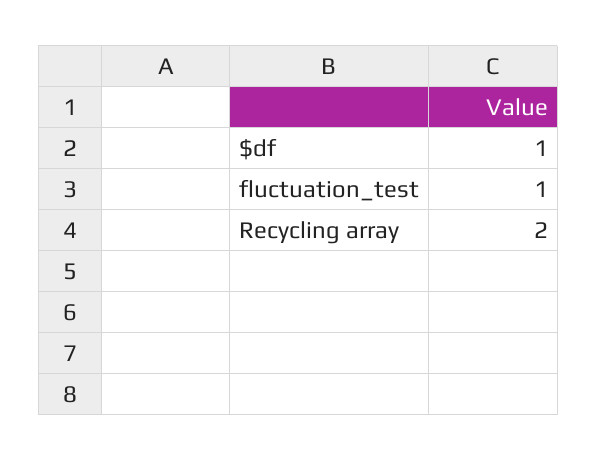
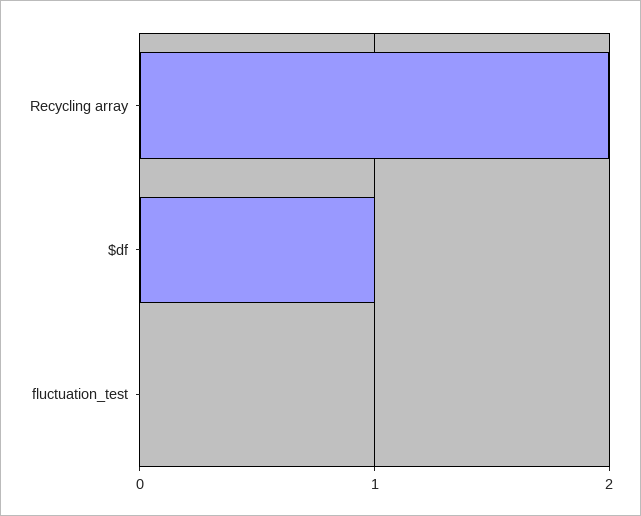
fluctuation_test: 1 -> 0

